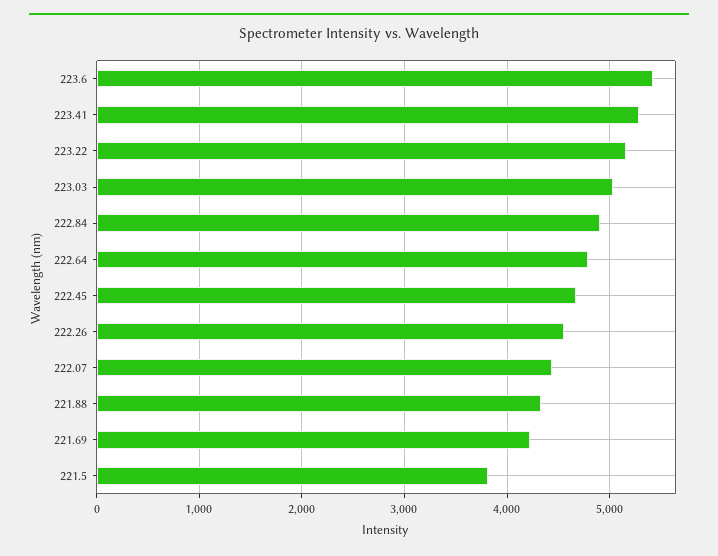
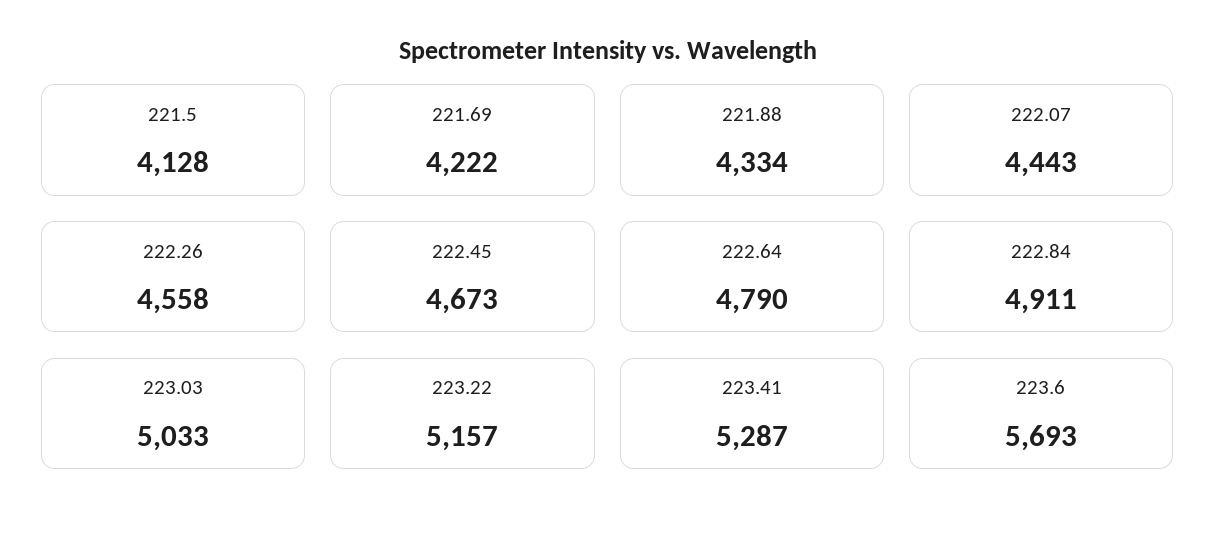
223.6: 5400 -> 5693
221.5: 3800 -> 4128

